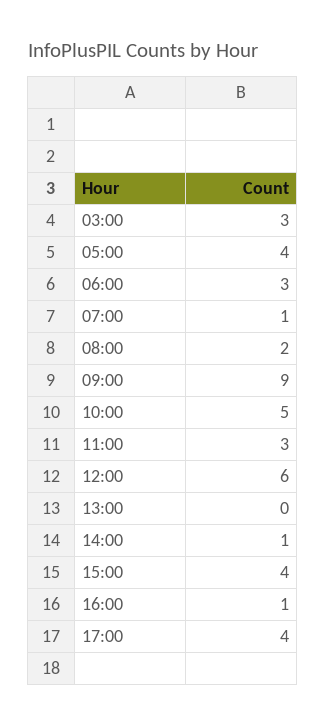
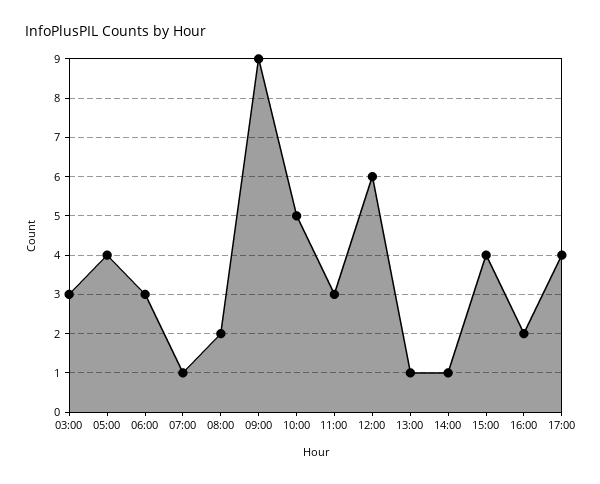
13:00: 0 -> 1
16:00: 1 -> 2

